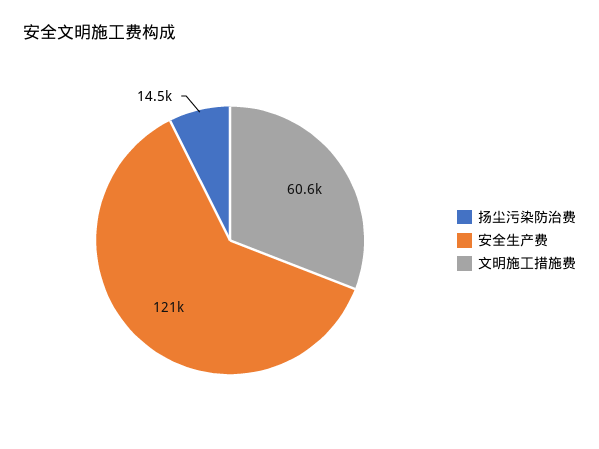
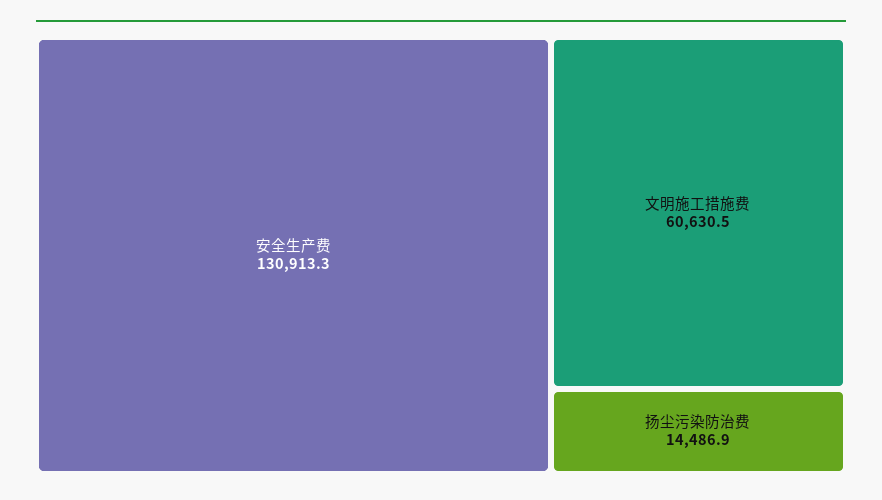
安全生产费: 121000 -> 130913.3

